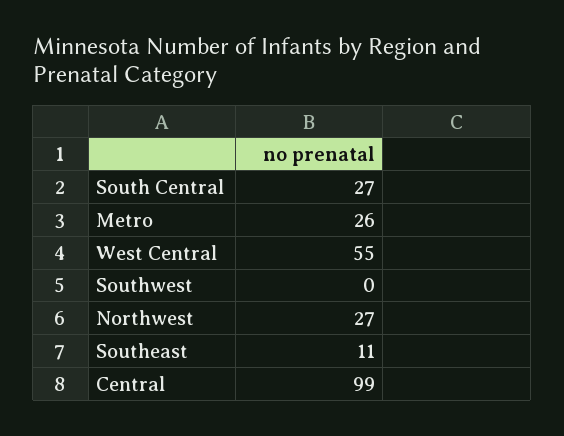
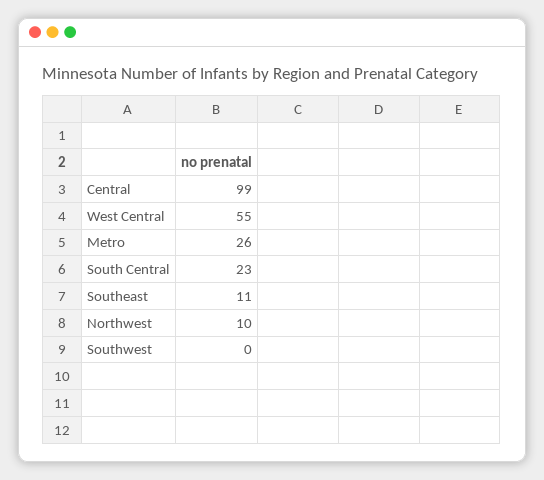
South Central: 27 -> 23
Northwest: 27 -> 10

